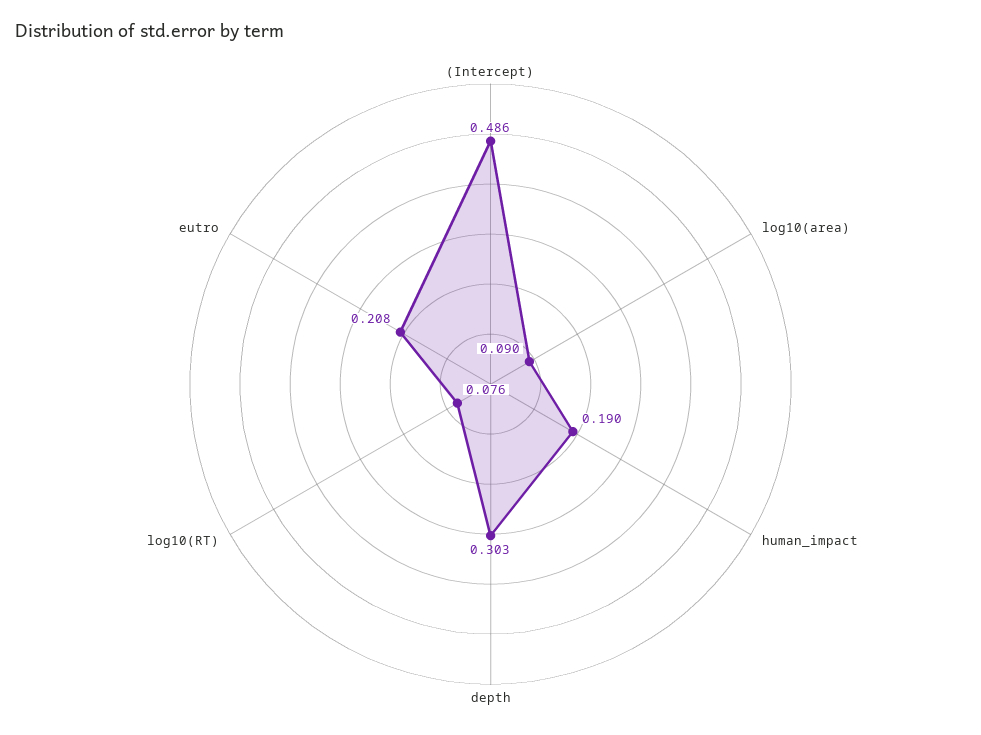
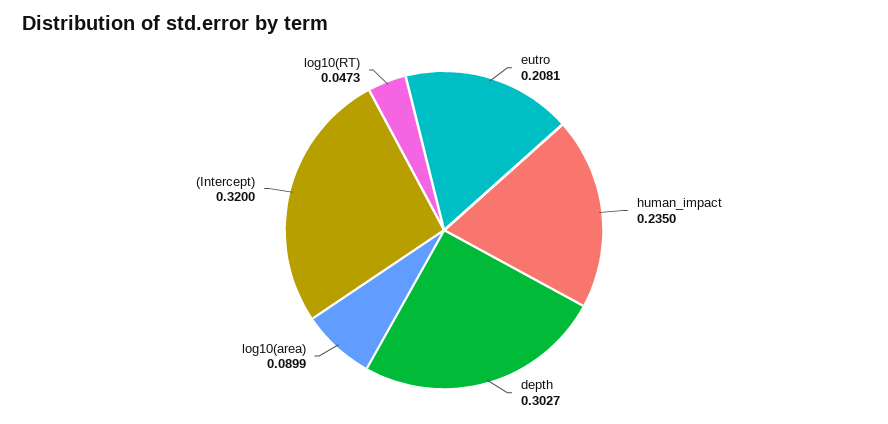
(Intercept): 0.486 -> 0.32
human_impact: 0.19 -> 0.235
log10(RT): 0.076 -> 0.0473

